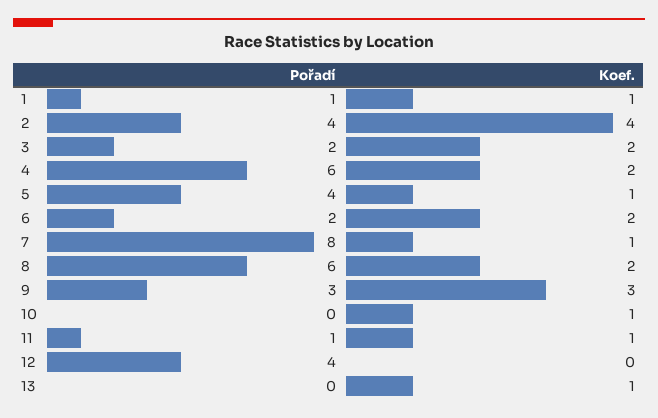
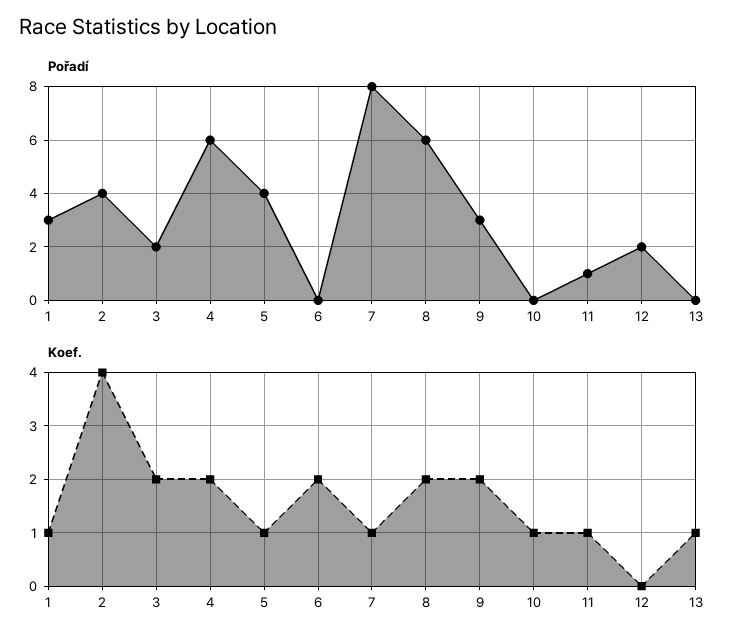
Pořadí, 1: 1 -> 3
Pořadí, 6: 2 -> 0
Koef., 9: 3 -> 2
Pořadí, 12: 4 -> 2

